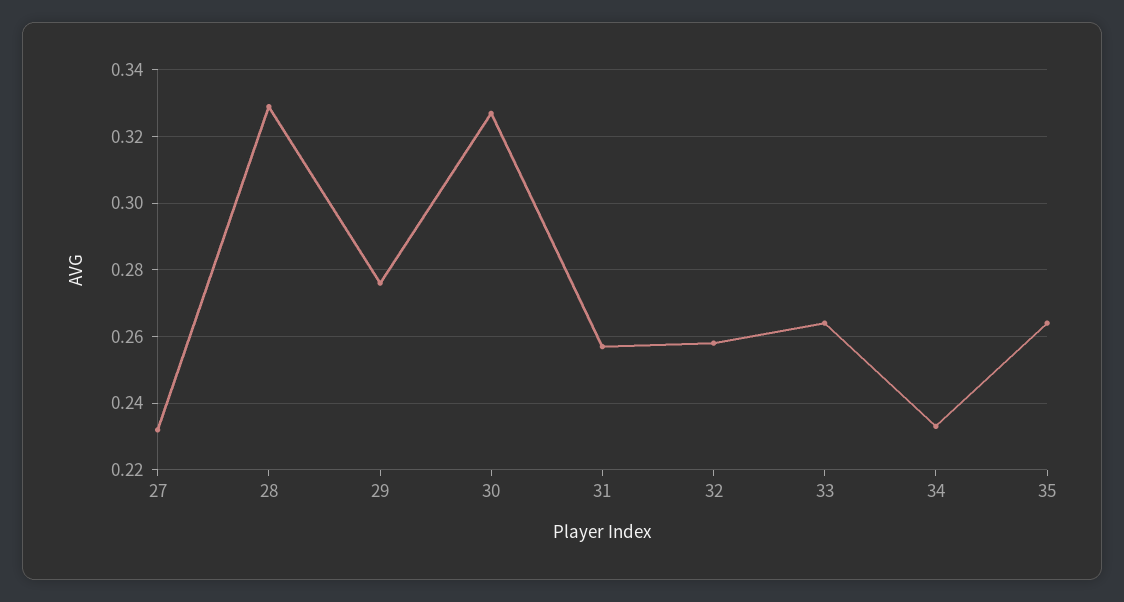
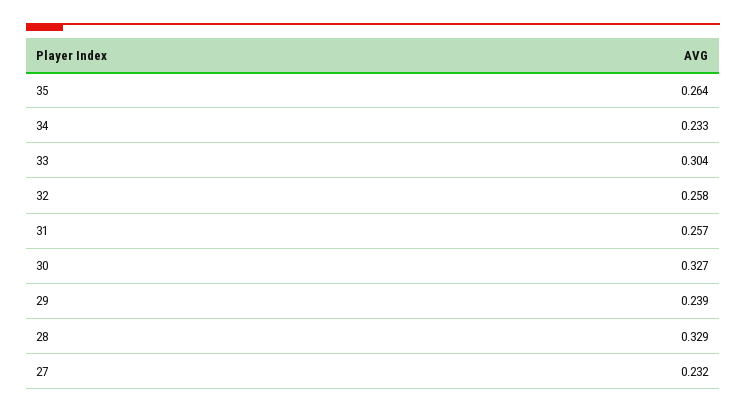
29: 0.275 -> 0.239
33: 0.265 -> 0.304

